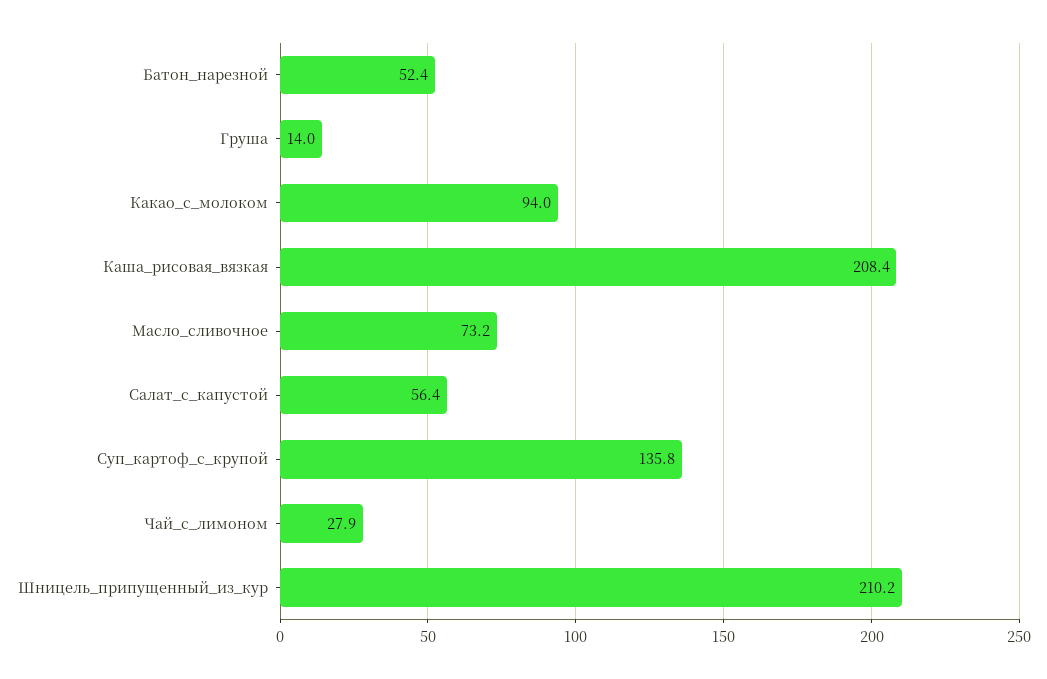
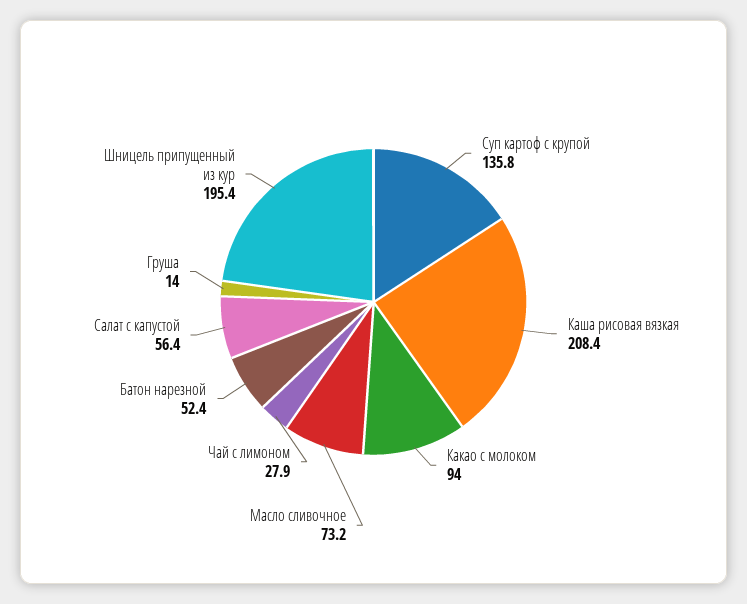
Шницель_припущенный_из_кур: 210.2 -> 195.4

